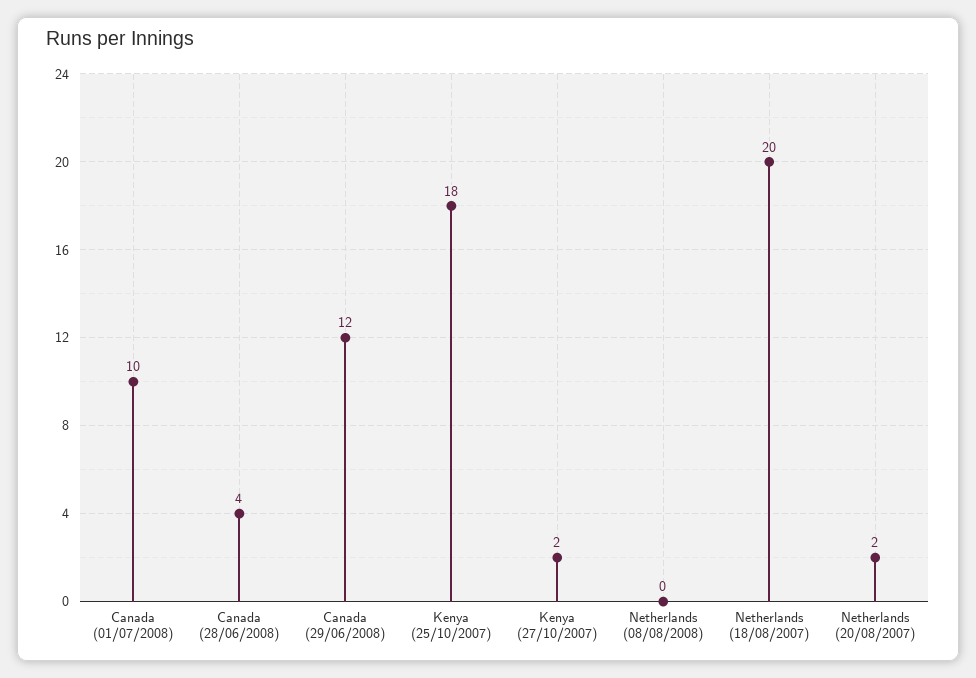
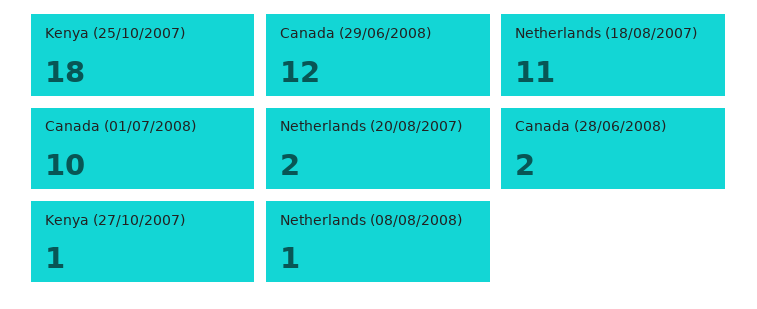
Canada (28/06/2008): 4 -> 2
Kenya (27/10/2007): 2 -> 1
Netherlands (08/08/2008): 0 -> 1
Netherlands (18/08/2007): 20 -> 11

